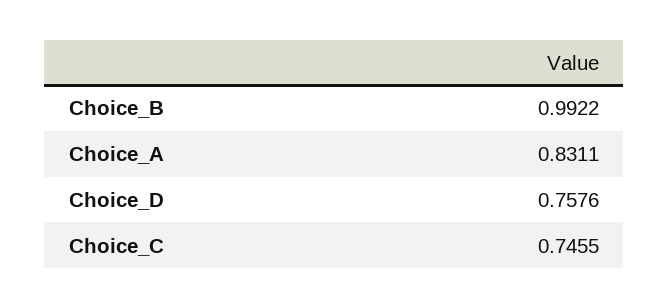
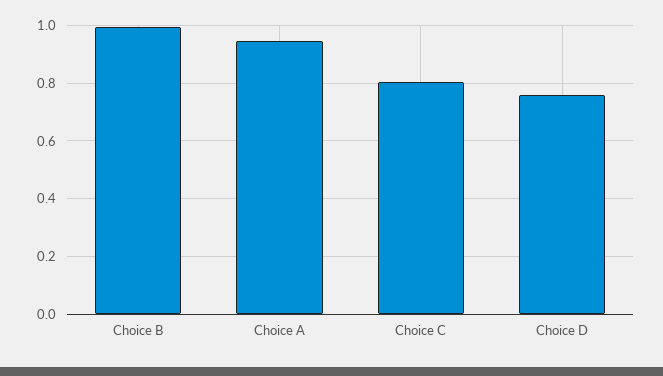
Choice_A: 0.8311 -> 0.95
Choice_C: 0.7455 -> 0.8

